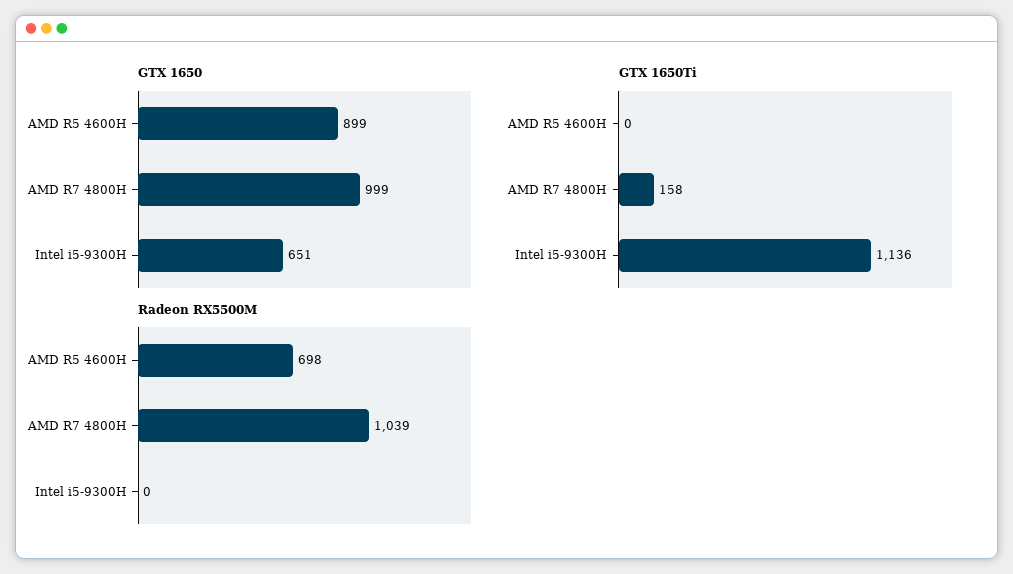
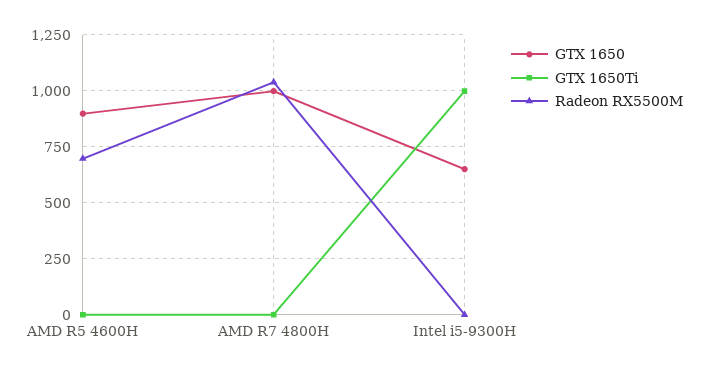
GTX 1650Ti, AMD R7 4800H: 158 -> 0
GTX 1650Ti, Intel i5-9300H: 1136 -> 1000

